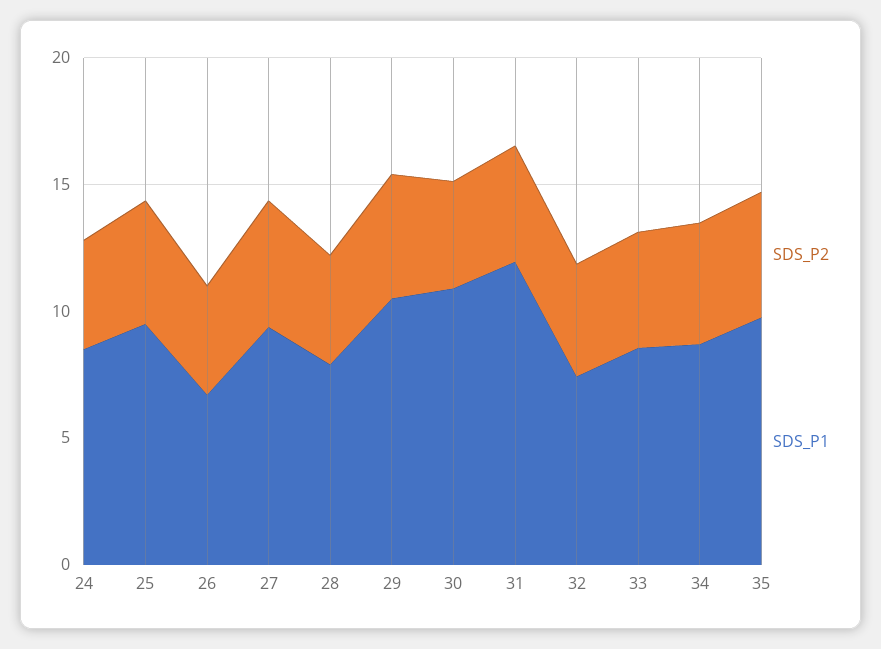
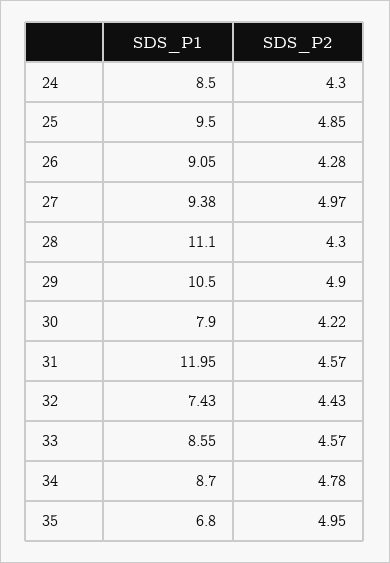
SDS_P1, 26: 7 -> 9.05
SDS_P1, 28: 8 -> 11.1
SDS_P1, 30: 11 -> 7.9
SDS_P1, 35: 10 -> 6.8

